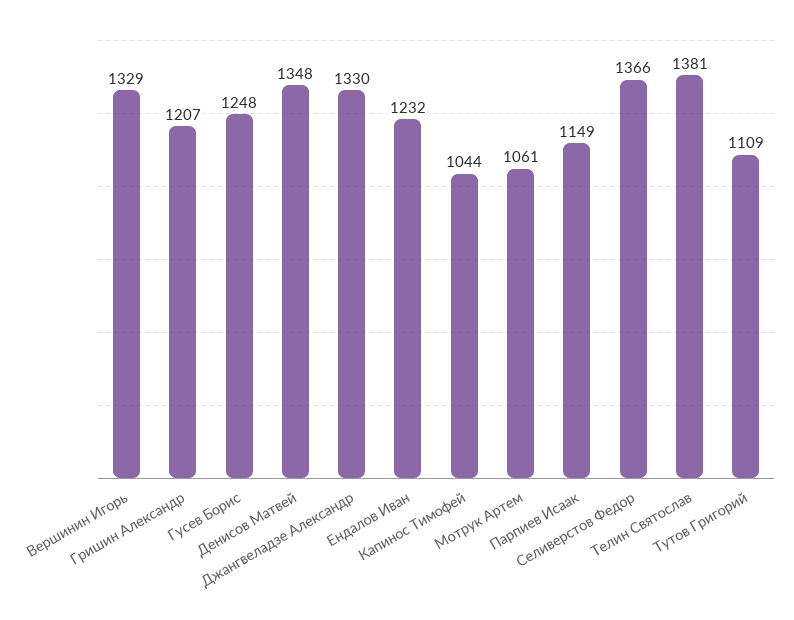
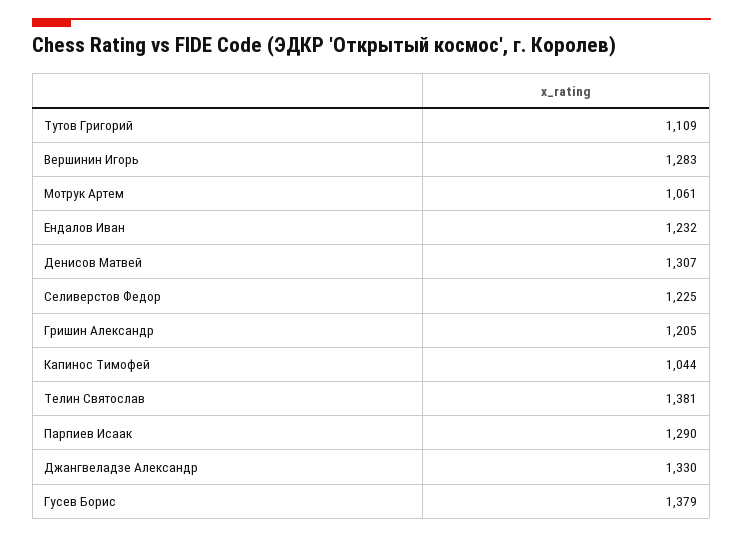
Вершинин Игорь: 1329 -> 1283
Гришин Александр: 1207 -> 1205
Гусев Борис: 1248 -> 1379
Денисов Матвей: 1348 -> 1307
Парпиев Исаак: 1149 -> 1290
Селиверстов Федор: 1366 -> 1225

